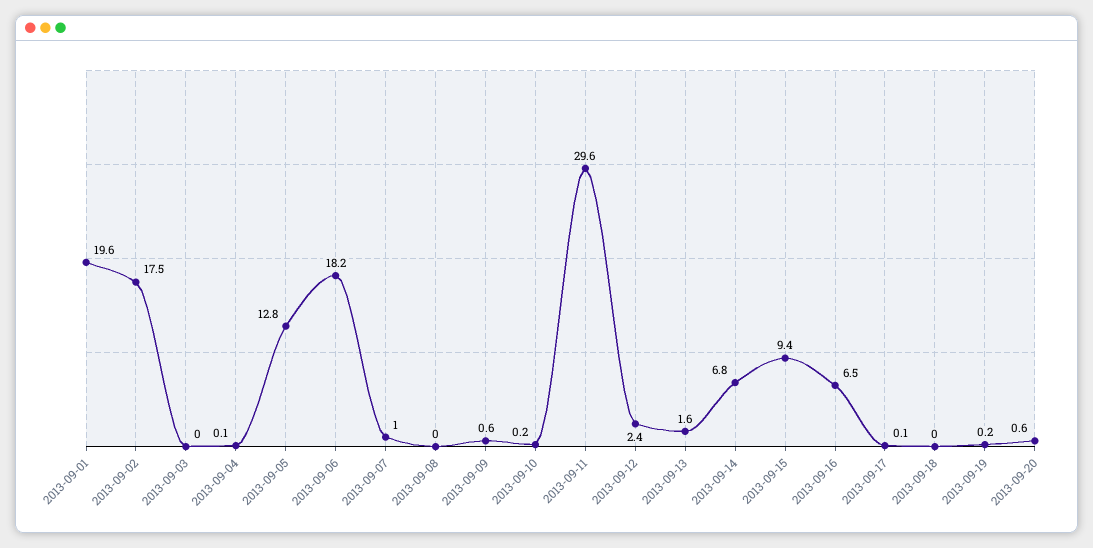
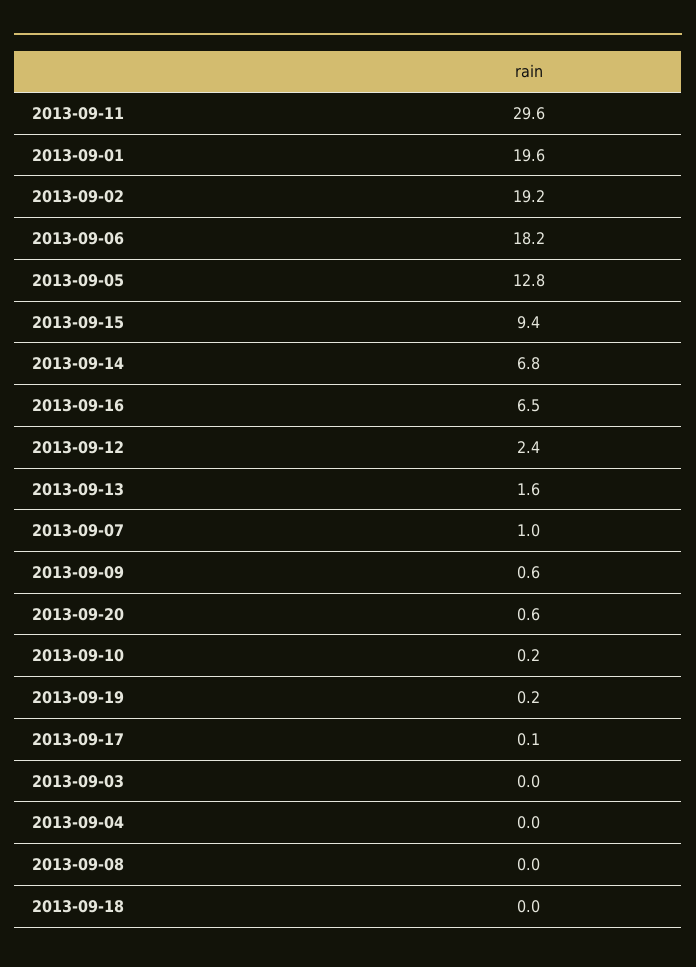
2013-09-02: 17.5 -> 19.2
2013-09-04: 0.1 -> 0

